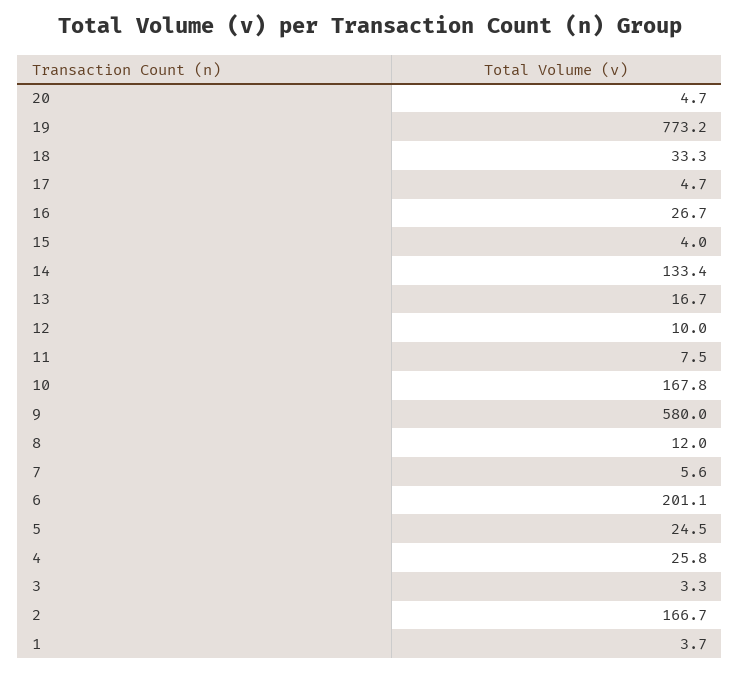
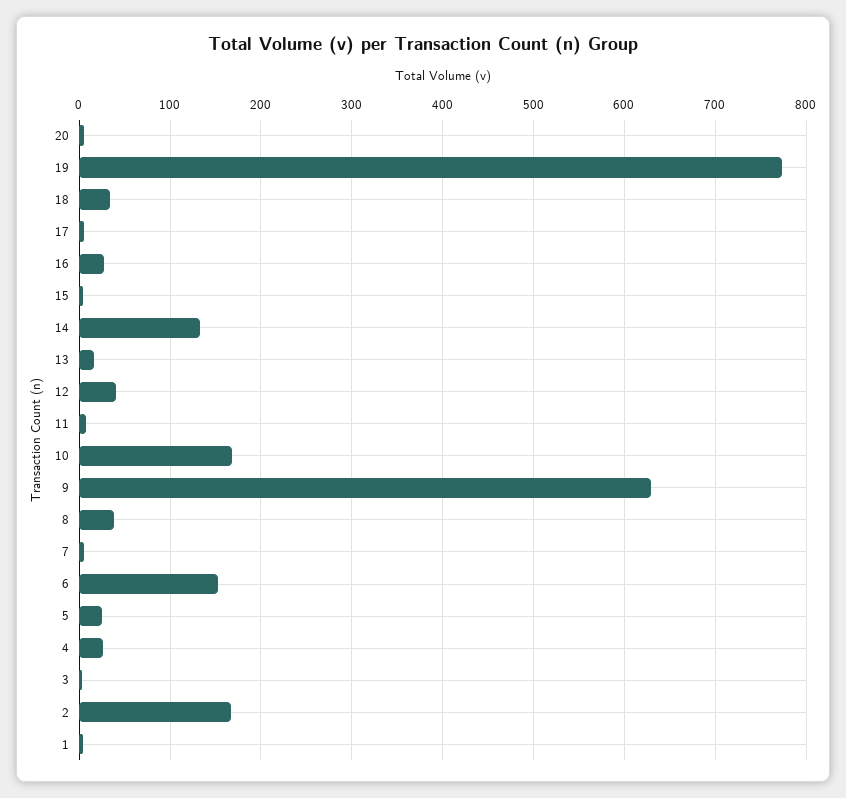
12: 10 -> 40
9: 580 -> 630
8: 12 -> 40
6: 201.1 -> 150

